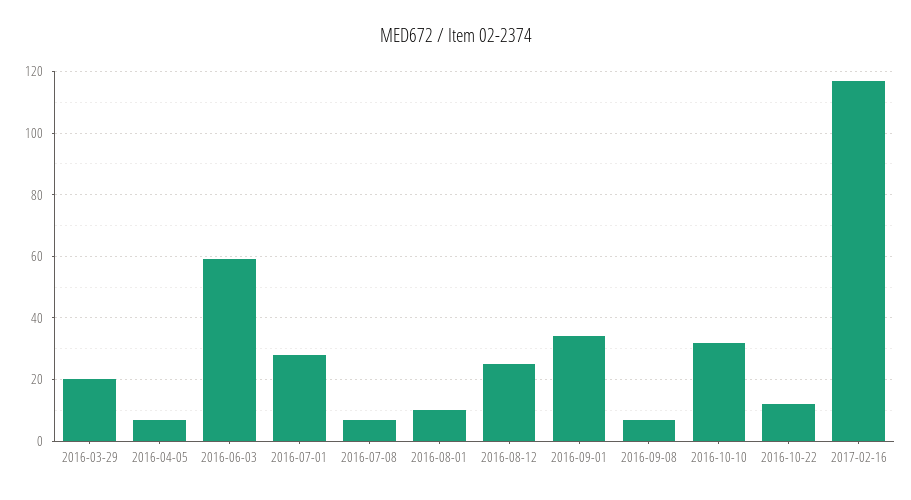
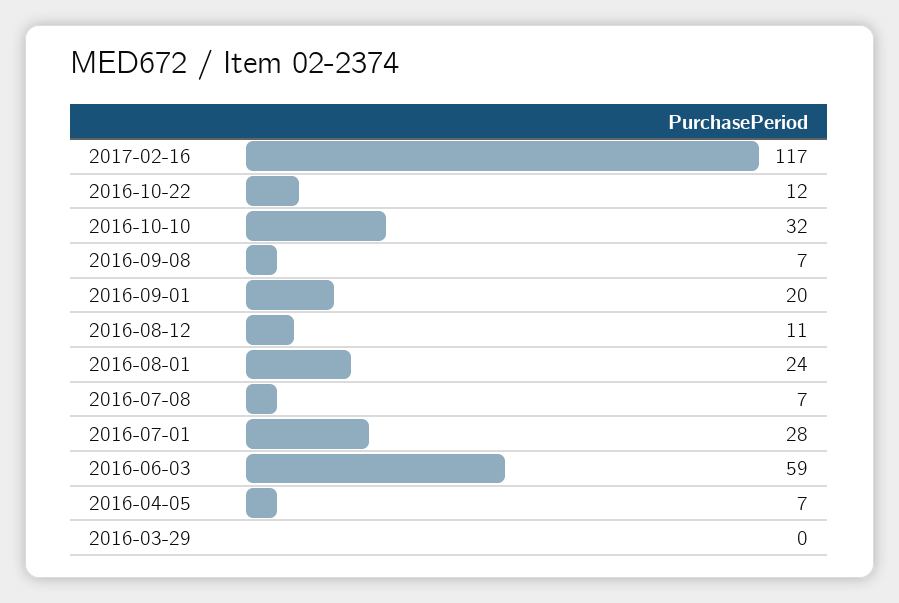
2016-03-29: 20 -> 0
2016-08-01: 10 -> 24
2016-08-12: 25 -> 11
2016-09-01: 35 -> 20

